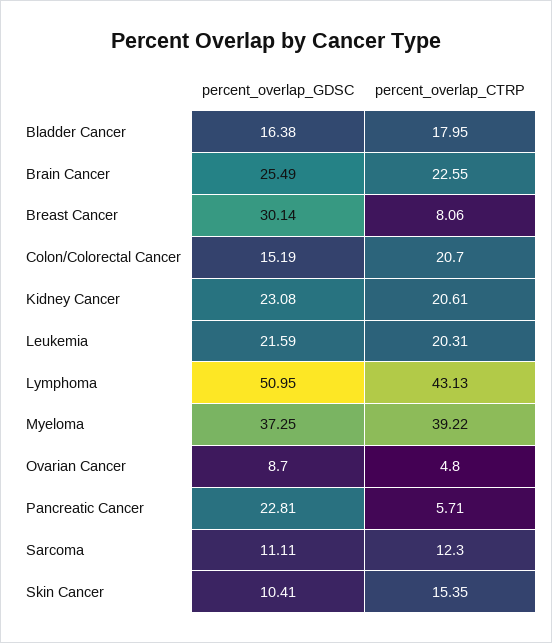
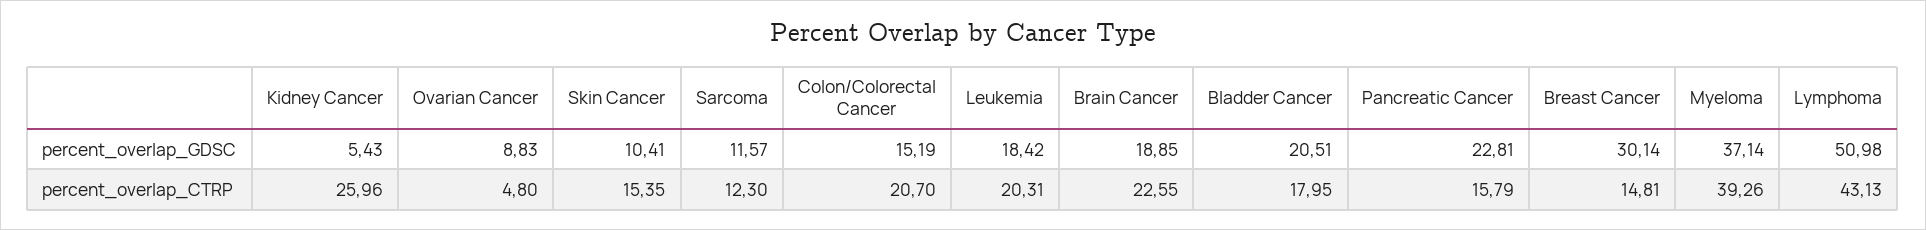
percent_overlap_GDSC, Bladder Cancer: 16.38 -> 20.51
percent_overlap_GDSC, Brain Cancer: 25.49 -> 18.85
percent_overlap_CTRP, Breast Cancer: 8.06 -> 14.81
percent_overlap_GDSC, Kidney Cancer: 23.08 -> 5.43
percent_overlap_CTRP, Kidney Cancer: 20.61 -> 25.96
percent_overlap_GDSC, Leukemia: 21.59 -> 18.42
percent_overlap_GDSC, Lymphoma: 50.95 -> 50.98
percent_overlap_GDSC, Myeloma: 37.25 -> 37.14
percent_overlap_CTRP, Myeloma: 39.22 -> 39.26
percent_overlap_GDSC, Ovarian Cancer: 8.7 -> 8.83
percent_overlap_CTRP, Pancreatic Cancer: 5.71 -> 15.79
percent_overlap_GDSC, Sarcoma: 11.11 -> 11.57

